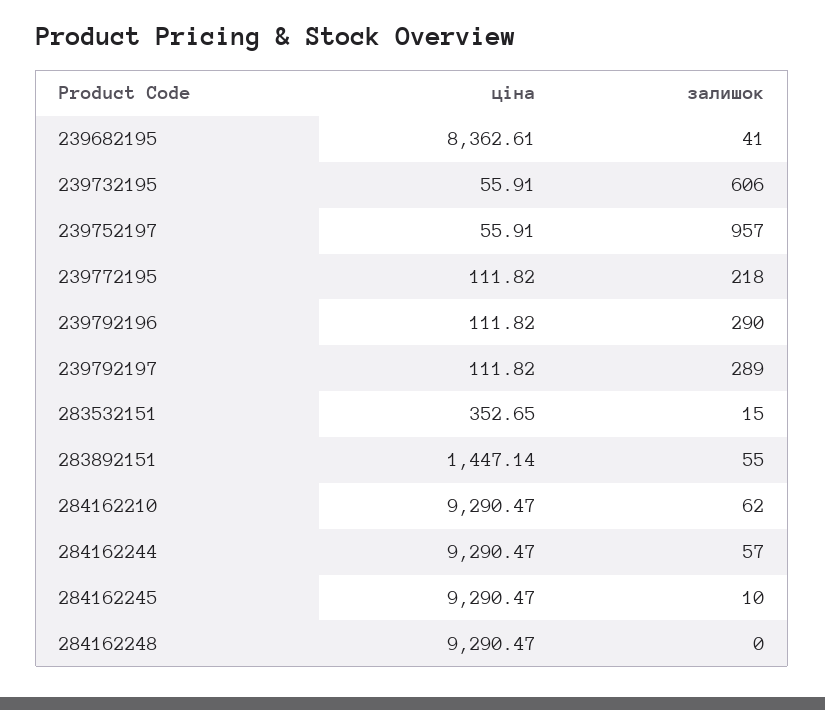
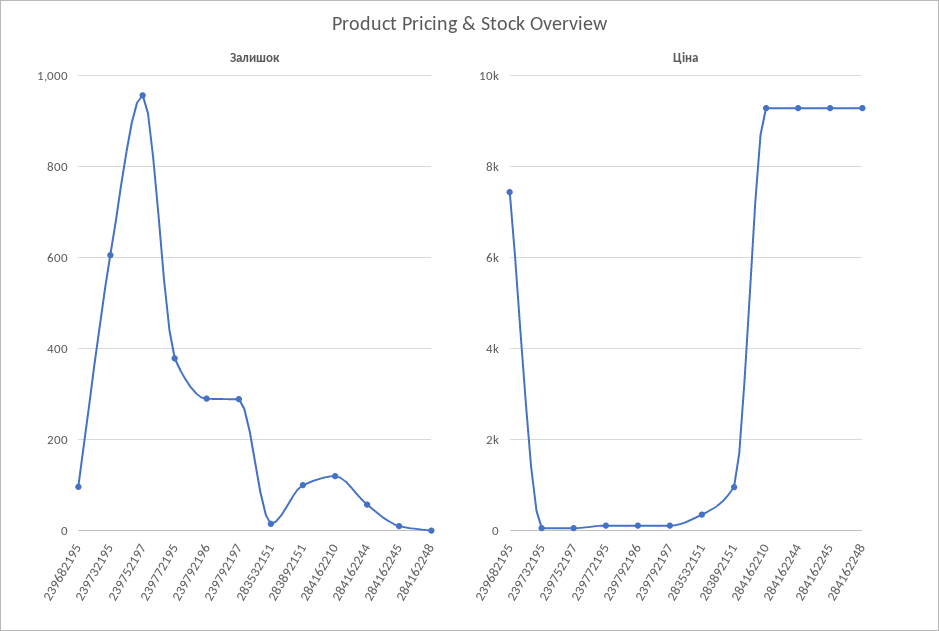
ціна, 239682195: 8362.61 -> 7400
залишок, 239682195: 41 -> 100
залишок, 239772195: 218 -> 380
ціна, 283892151: 1447.14 -> 1000
залишок, 283892151: 55 -> 100
залишок, 284162210: 62 -> 120

